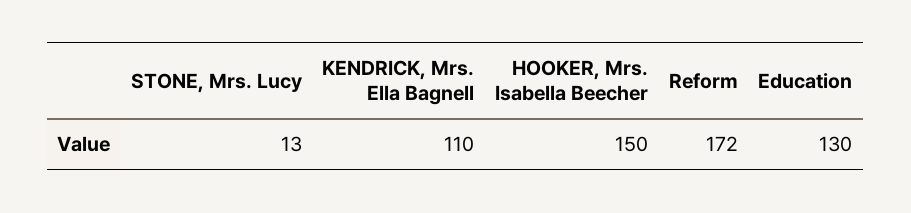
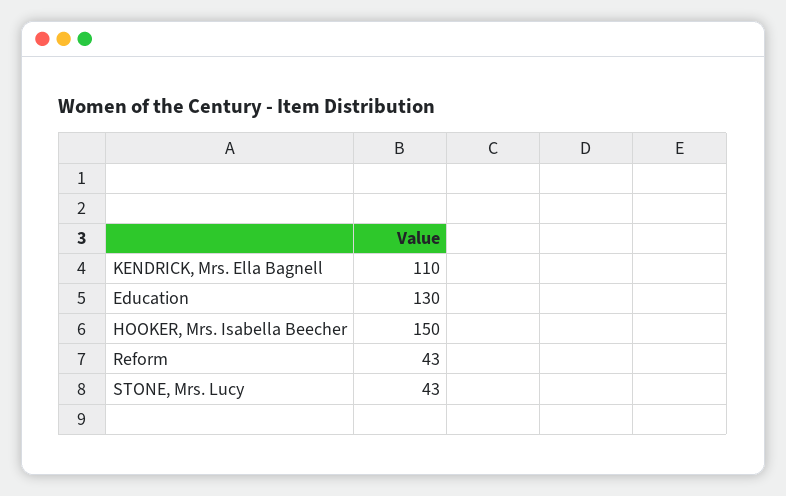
STONE, Mrs. Lucy: 13 -> 43
Reform: 172 -> 43

